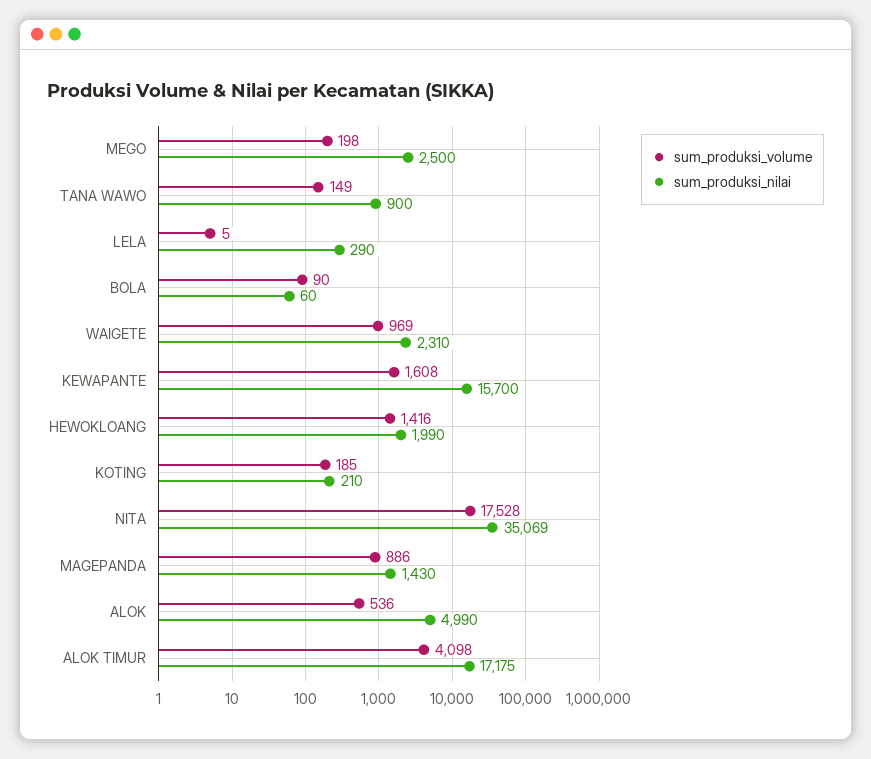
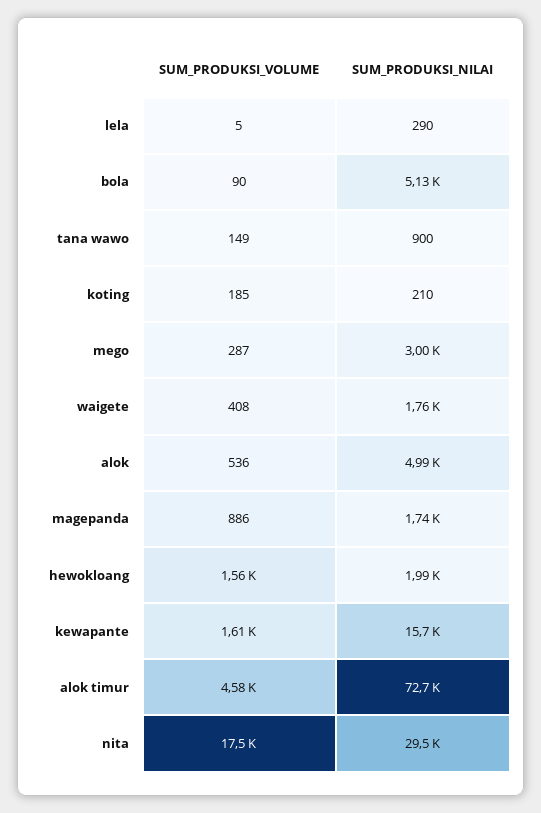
sum_produksi_volume, MEGO: 198 -> 287
sum_produksi_nilai, MEGO: 2500 -> 3000
sum_produksi_nilai, BOLA: 60 -> 5130
sum_produksi_volume, WAIGETE: 969 -> 408
sum_produksi_nilai, WAIGETE: 2310 -> 1760
sum_produksi_volume, HEWOKLOANG: 1416 -> 1560
sum_produksi_nilai, NITA: 35069 -> 29500
sum_produksi_nilai, MAGEPANDA: 1430 -> 1740
sum_produksi_volume, ALOK TIMUR: 4098 -> 4580
sum_produksi_nilai, ALOK TIMUR: 17175 -> 72700

